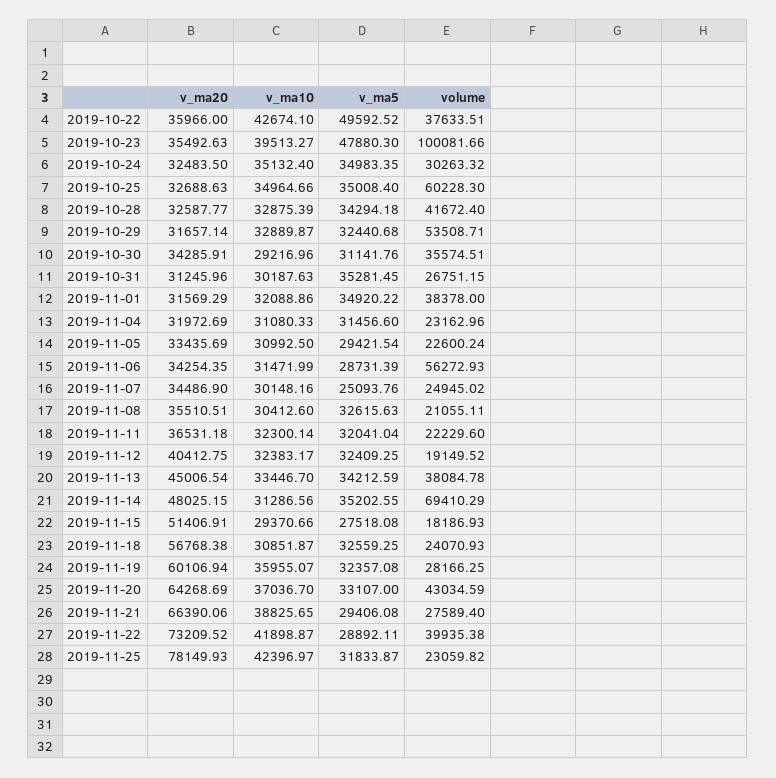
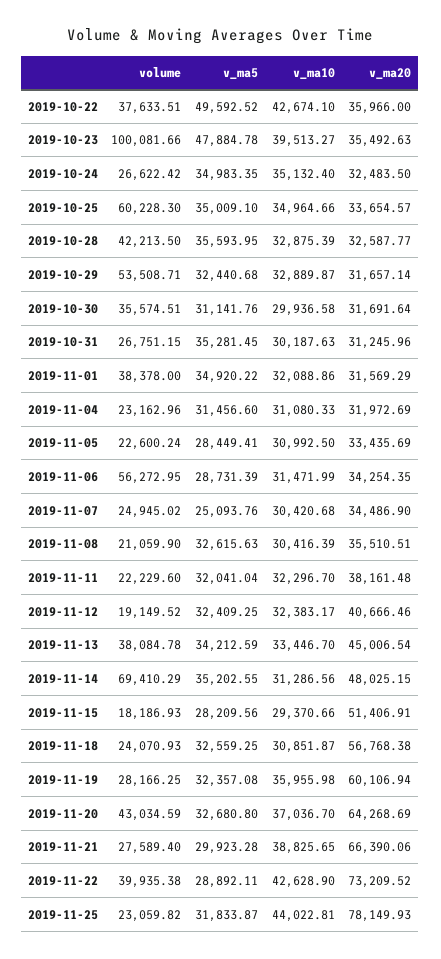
v_ma5, 2019-10-23: 47880.3 -> 47884.78
volume, 2019-10-24: 30263.32 -> 26622.42
v_ma20, 2019-10-25: 32688.63 -> 33654.57
v_ma5, 2019-10-25: 35008.4 -> 35009.1
v_ma5, 2019-10-28: 34294.18 -> 35593.95
volume, 2019-10-28: 41672.4 -> 42213.5
v_ma20, 2019-10-30: 34285.91 -> 31691.64
v_ma10, 2019-10-30: 29216.96 -> 29936.58
v_ma5, 2019-11-05: 29421.54 -> 28449.41
volume, 2019-11-06: 56272.93 -> 56272.95
v_ma10, 2019-11-07: 30148.16 -> 30420.68
v_ma10, 2019-11-08: 30412.6 -> 30416.39
volume, 2019-11-08: 21055.11 -> 21059.9
v_ma20, 2019-11-11: 36531.18 -> 38161.48
v_ma10, 2019-11-11: 32300.14 -> 32296.7
v_ma20, 2019-11-12: 40412.75 -> 40666.46
v_ma5, 2019-11-15: 27518.08 -> 28209.56
v_ma10, 2019-11-19: 35955.07 -> 35955.98
v_ma5, 2019-11-20: 33107 -> 32680.8
v_ma5, 2019-11-21: 29406.08 -> 29923.28
v_ma10, 2019-11-22: 41898.87 -> 42628.9
v_ma10, 2019-11-25: 42396.97 -> 44022.81

